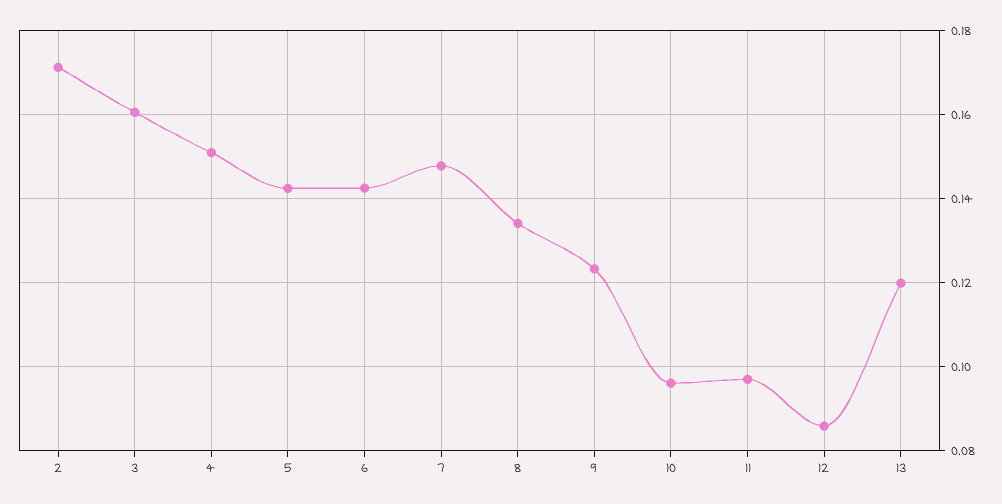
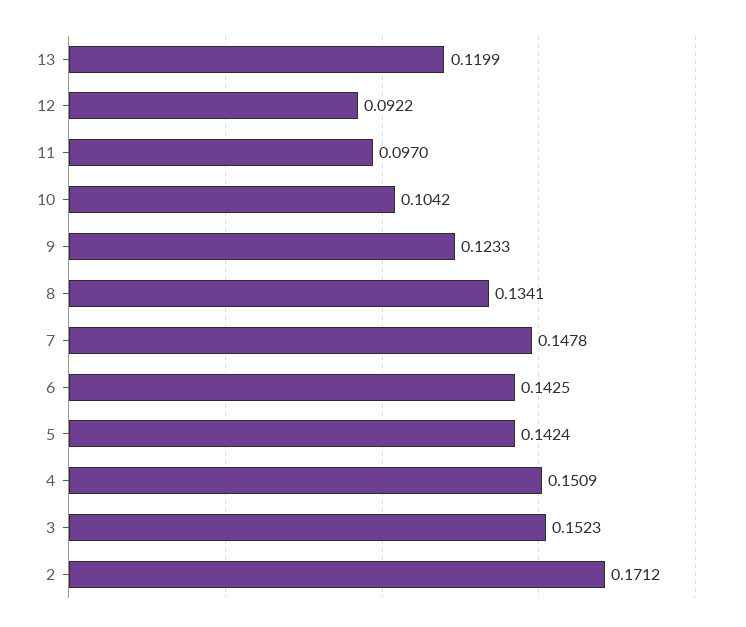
3: 0.16 -> 0.1523
10: 0.096 -> 0.1042
12: 0.086 -> 0.0922

